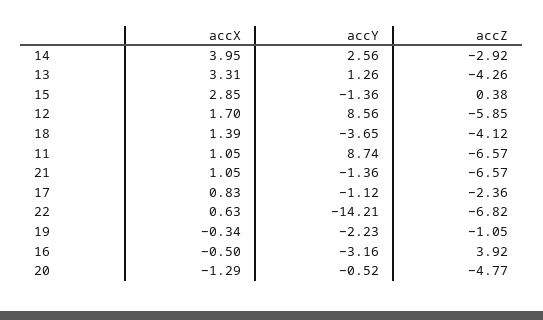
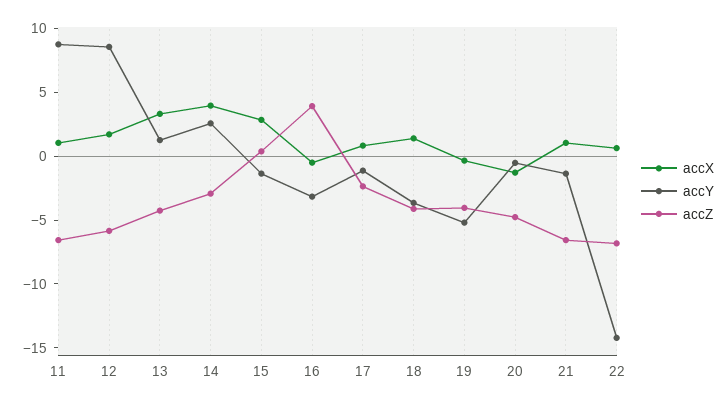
accY, 19: -2.23 -> -5
accZ, 19: -1.05 -> -4

